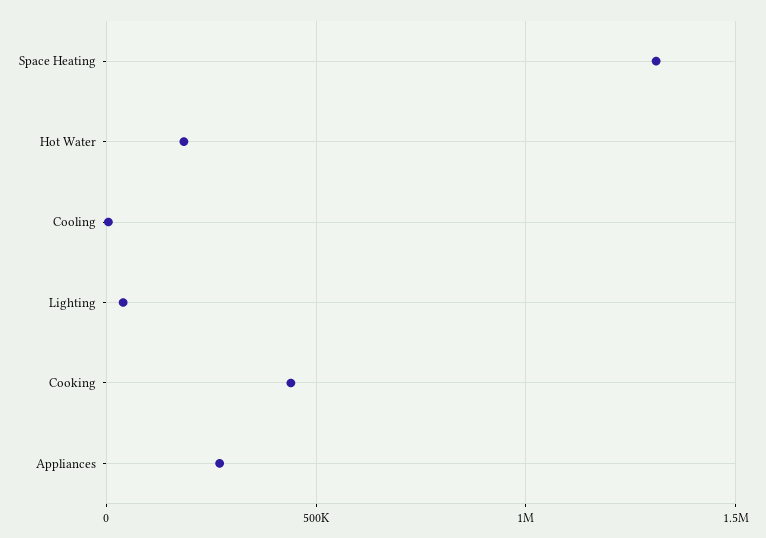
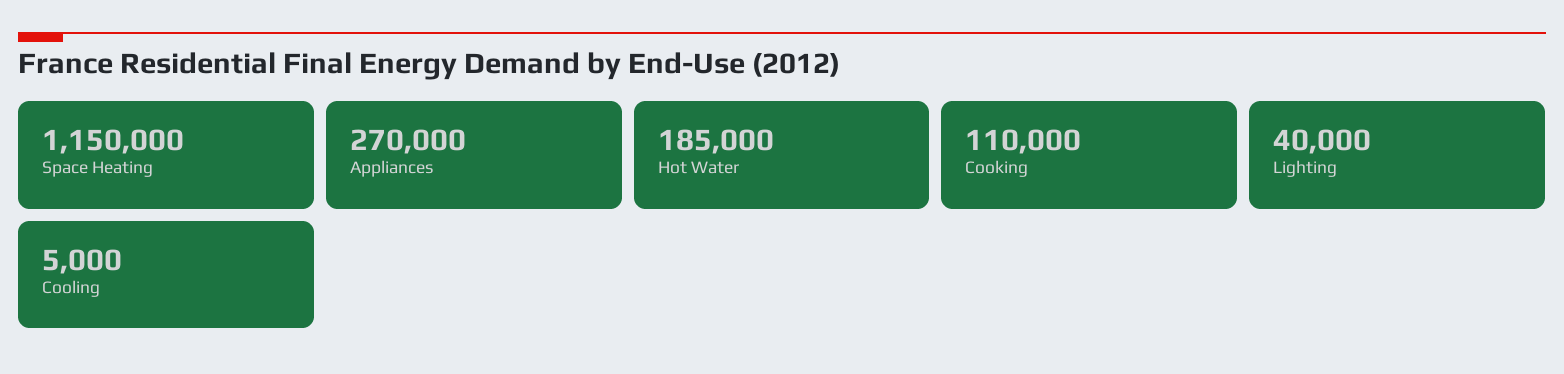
Space Heating: 1300000 -> 1150000
Cooking: 450000 -> 110000

